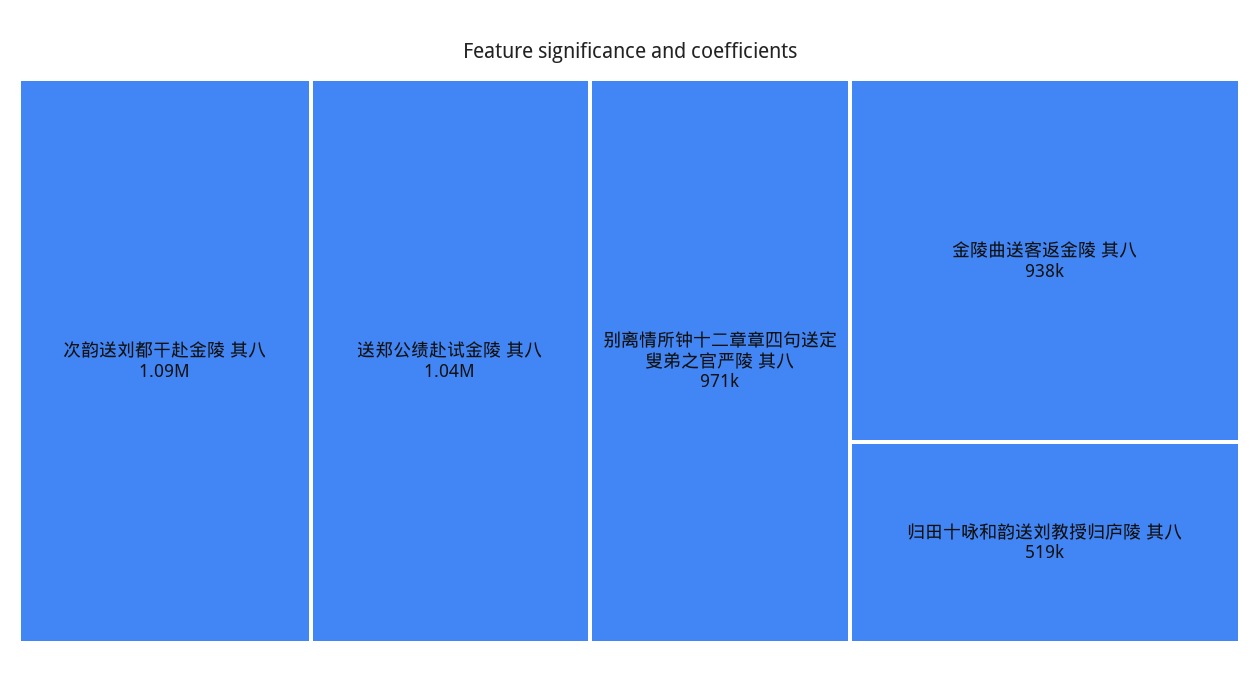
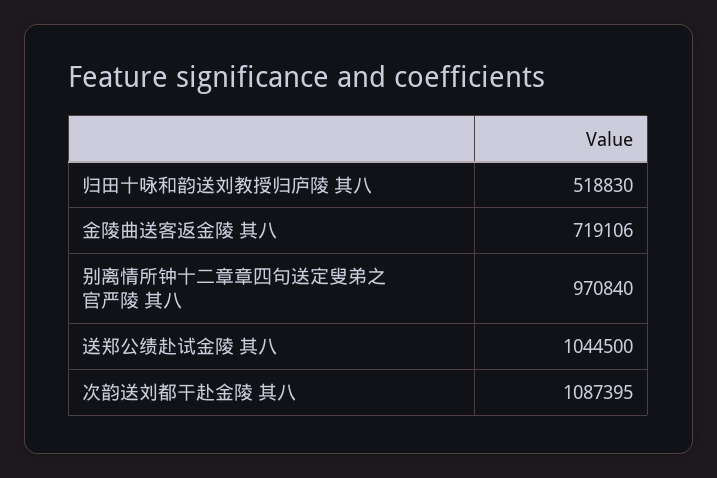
金陵曲送客返金陵 其八: 938000 -> 719106

